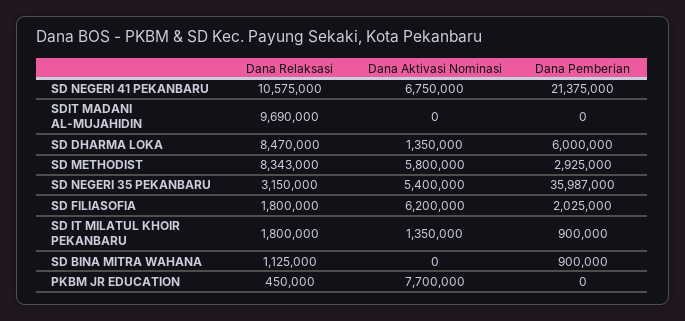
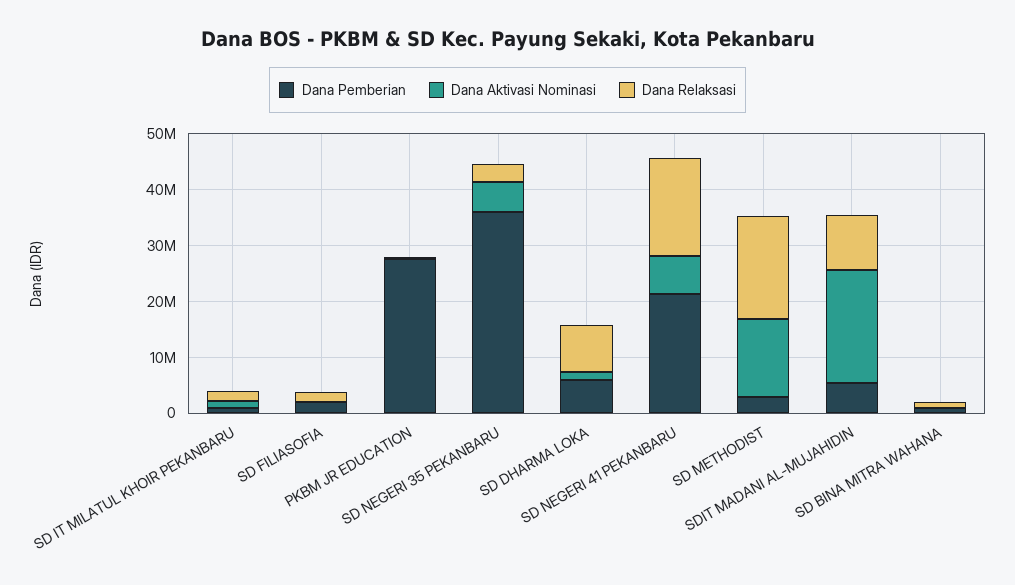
Dana Relaksasi, SD NEGERI 41 PEKANBARU: 10575000 -> 18000000
Dana Aktivasi Nominasi, SDIT MADANI AL-MUJAHIDIN: 0 -> 20000000
Dana Pemberian, SDIT MADANI AL-MUJAHIDIN: 0 -> 6000000
Dana Relaksasi, SD METHODIST: 8343000 -> 18000000
Dana Aktivasi Nominasi, SD METHODIST: 5800000 -> 14000000
Dana Aktivasi Nominasi, SD FILIASOFIA: 6200000 -> 0
Dana Aktivasi Nominasi, PKBM JR EDUCATION: 7700000 -> 0
Dana Pemberian, PKBM JR EDUCATION: 0 -> 28000000

